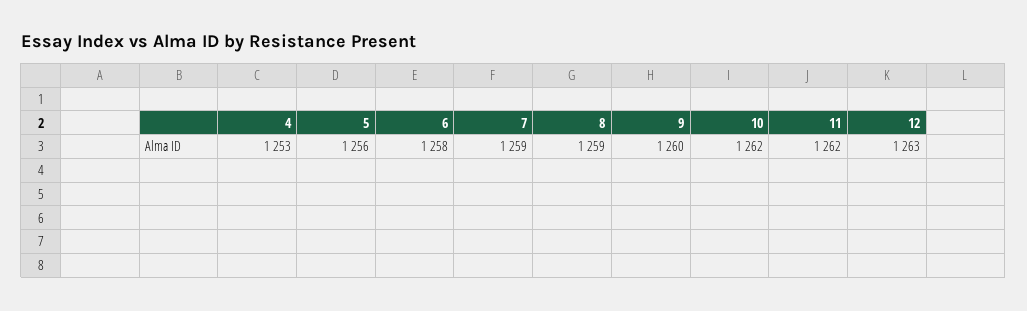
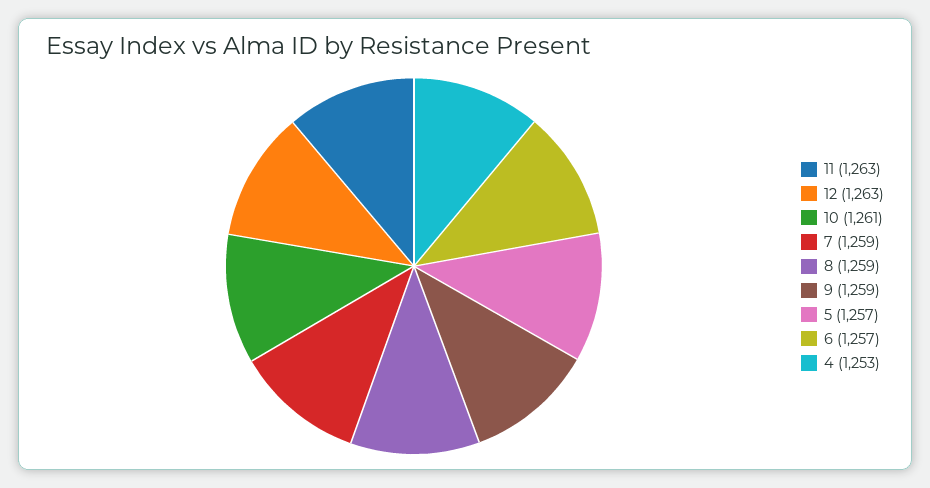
5: 1256 -> 1257
6: 1258 -> 1257
9: 1260 -> 1259
10: 1262 -> 1261
11: 1262 -> 1263

